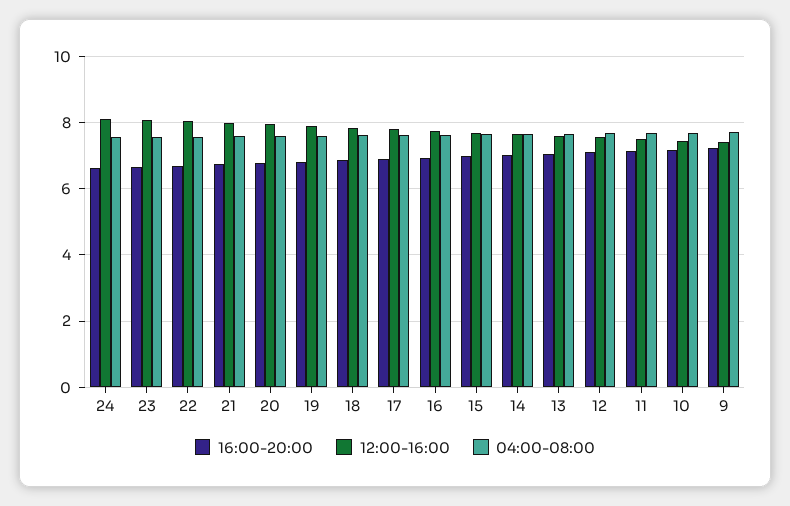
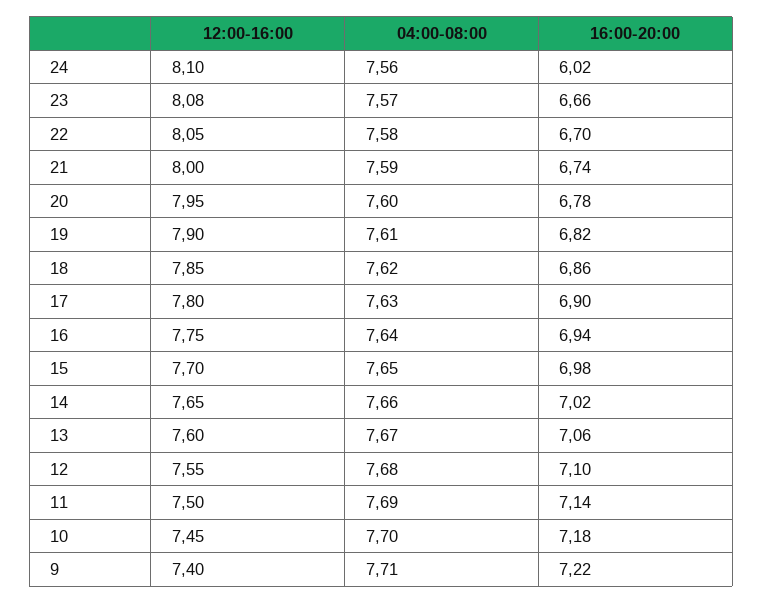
16:00-20:00, 24: 6.6 -> 6.02

